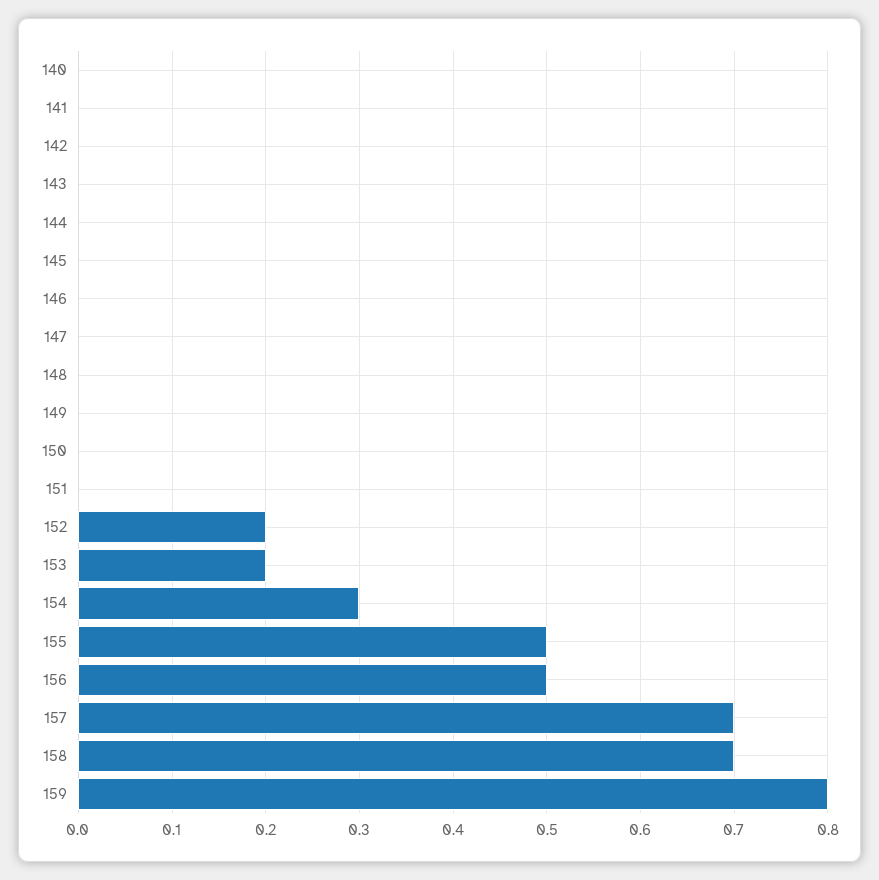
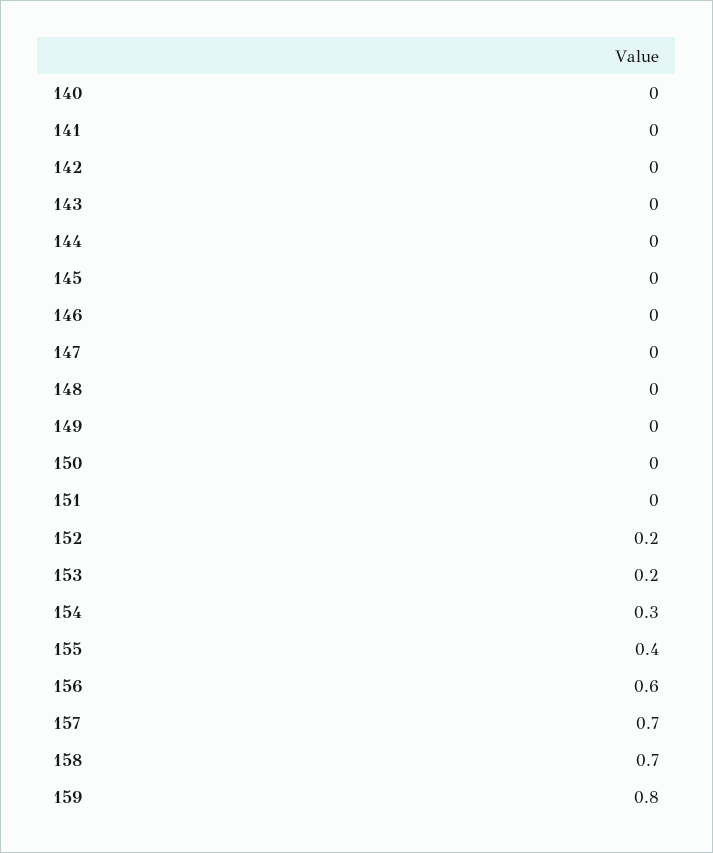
155: 0.5 -> 0.4
156: 0.5 -> 0.6

